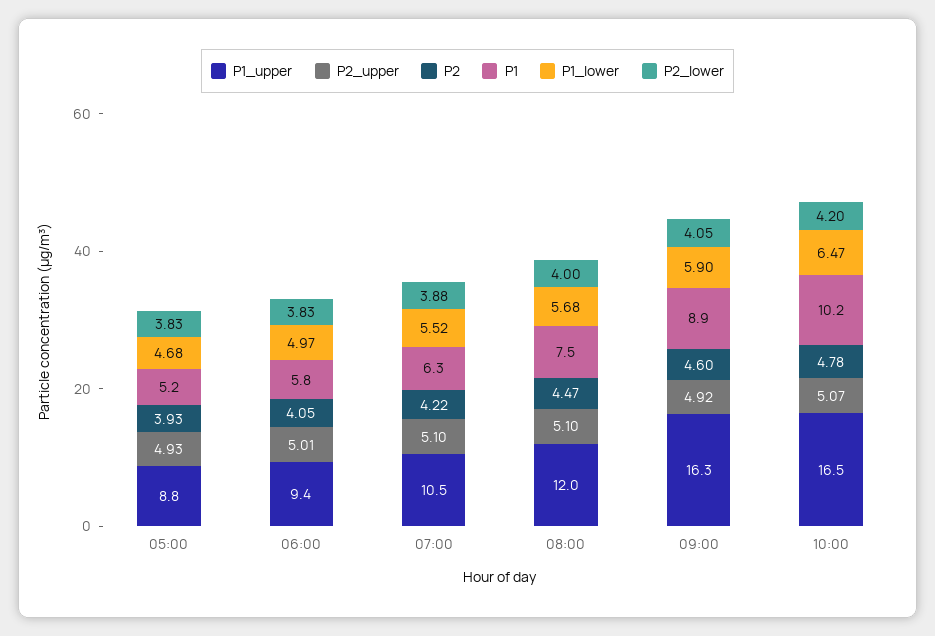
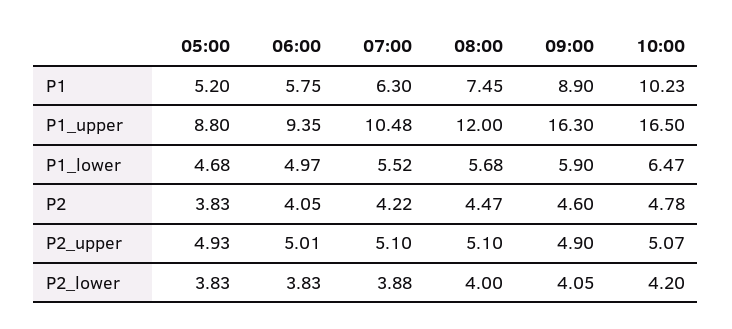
P2, 05:00: 3.93 -> 3.83
P2_upper, 09:00: 4.92 -> 4.9

